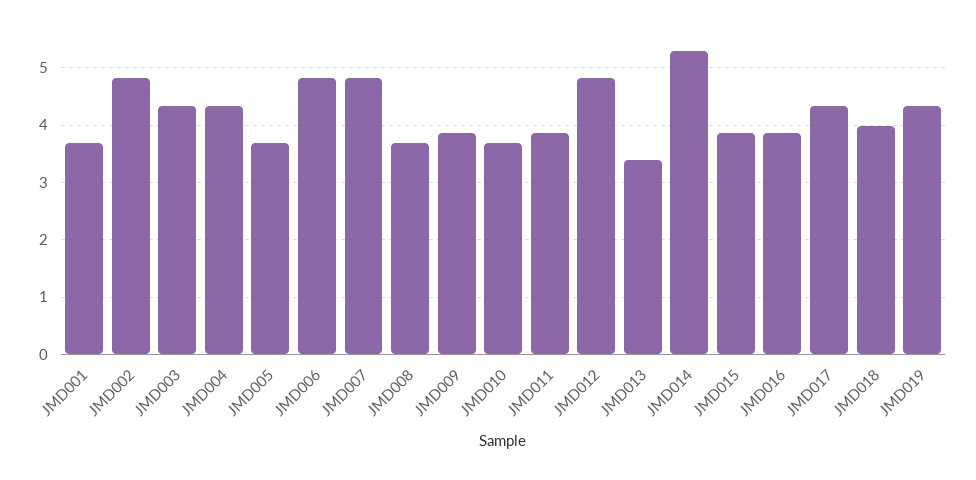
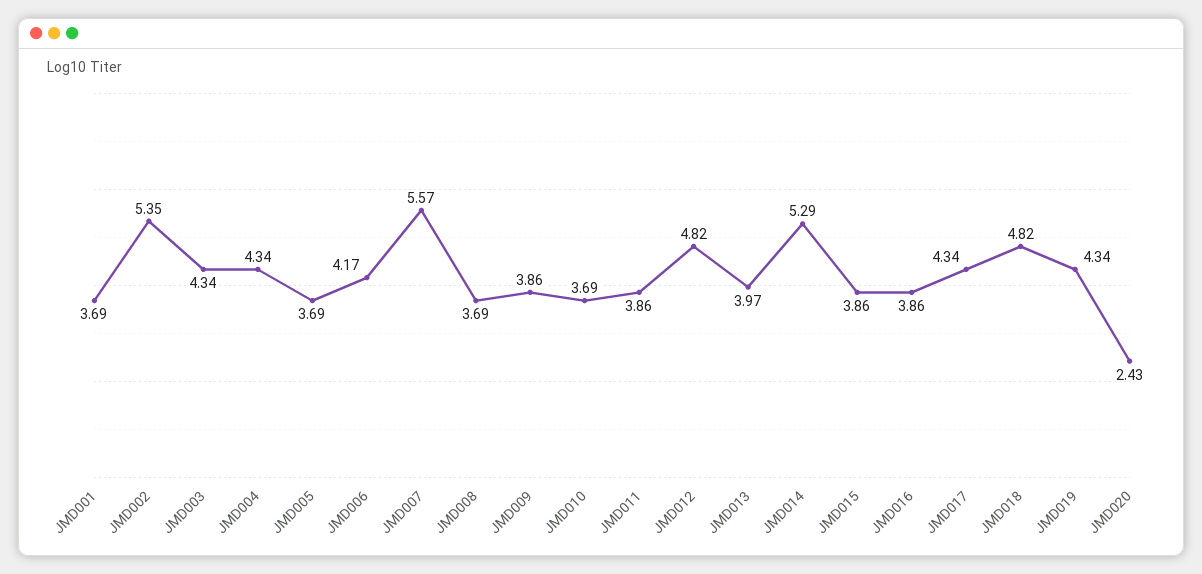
JMD002: 4.8 -> 5.35
JMD006: 4.8 -> 4.17
JMD007: 4.8 -> 5.57
JMD013: 3.4 -> 3.97
JMD018: 4 -> 4.82
JMD020: none -> 2.43

